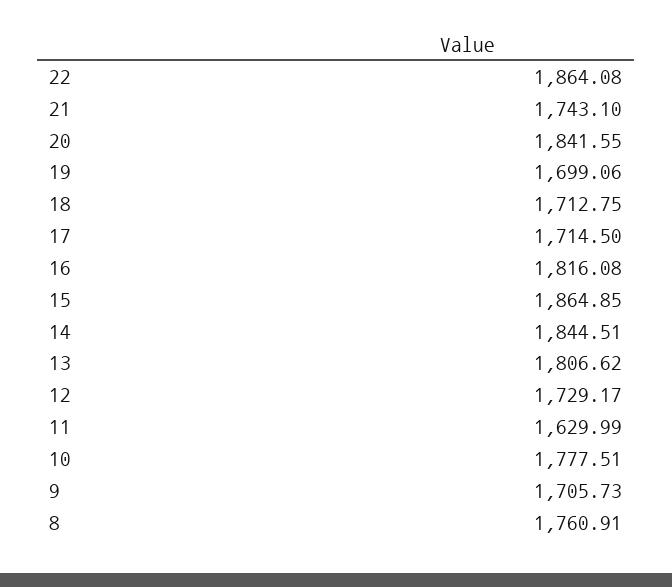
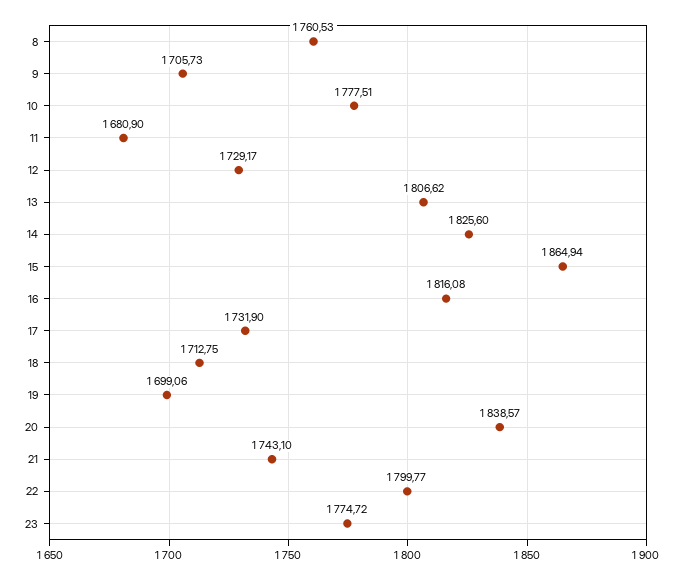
22: 1864.08 -> 1799.77
20: 1841.55 -> 1838.57
17: 1714.5 -> 1731.9
15: 1864.85 -> 1864.94
14: 1844.51 -> 1825.6
11: 1629.99 -> 1680.9
8: 1760.91 -> 1760.53
23: none -> 1774.72

